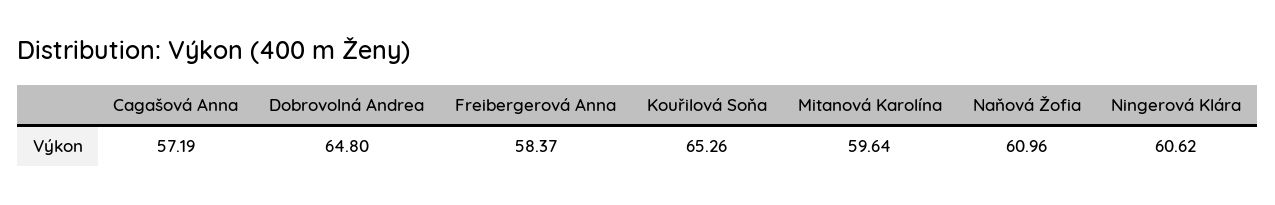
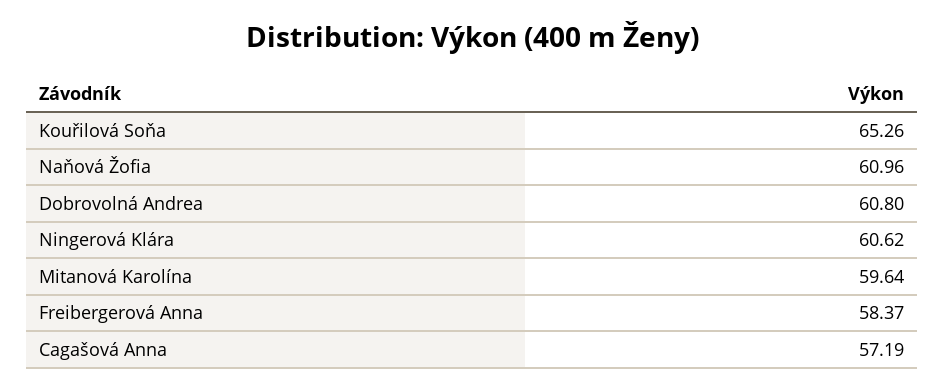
Dobrovolná Andrea: 64.8 -> 60.8

